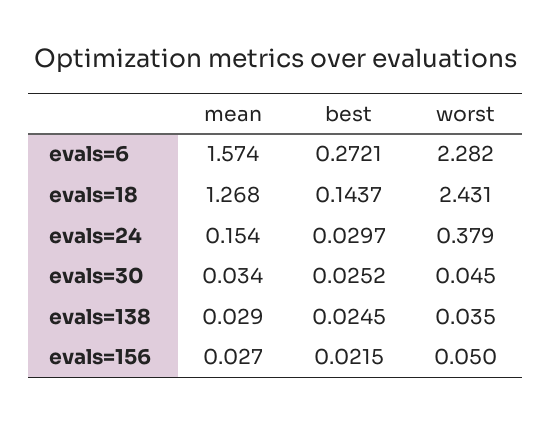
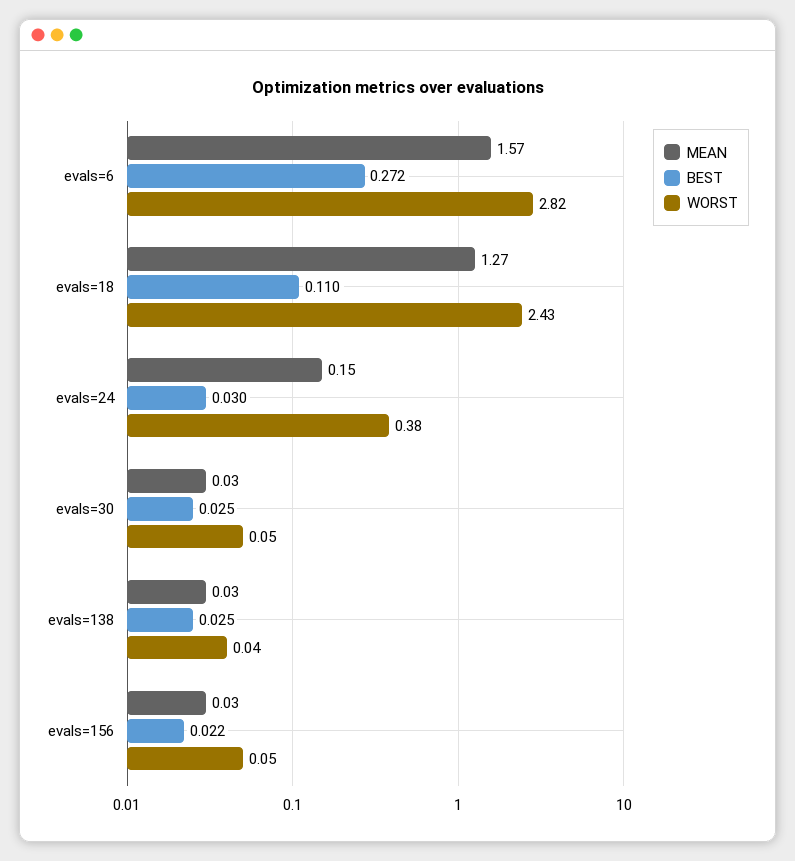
worst, evals=6: 2.282 -> 2.82
best, evals=18: 0.1437 -> 0.11

